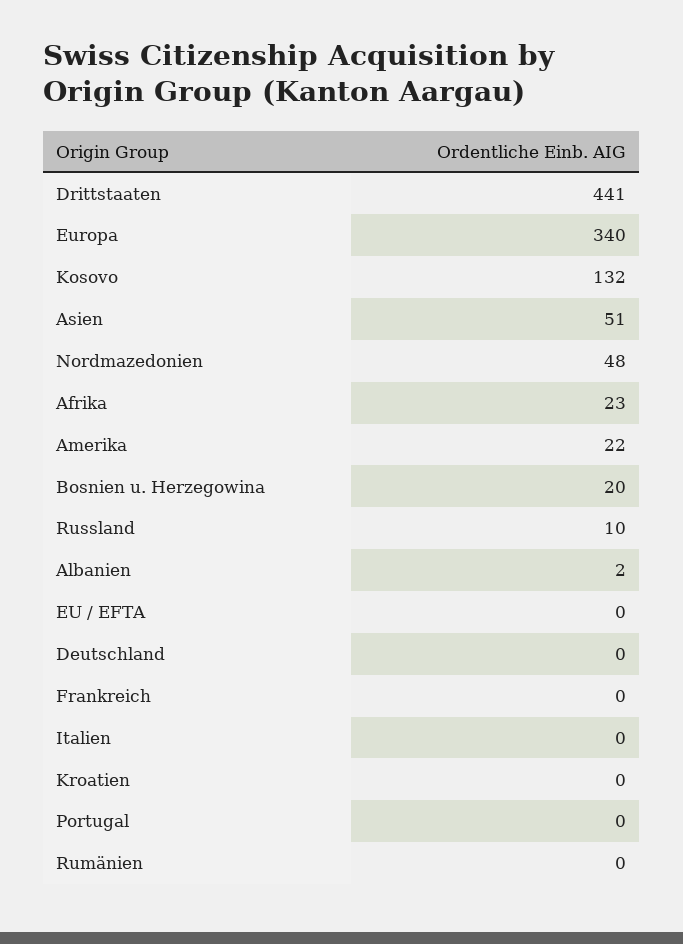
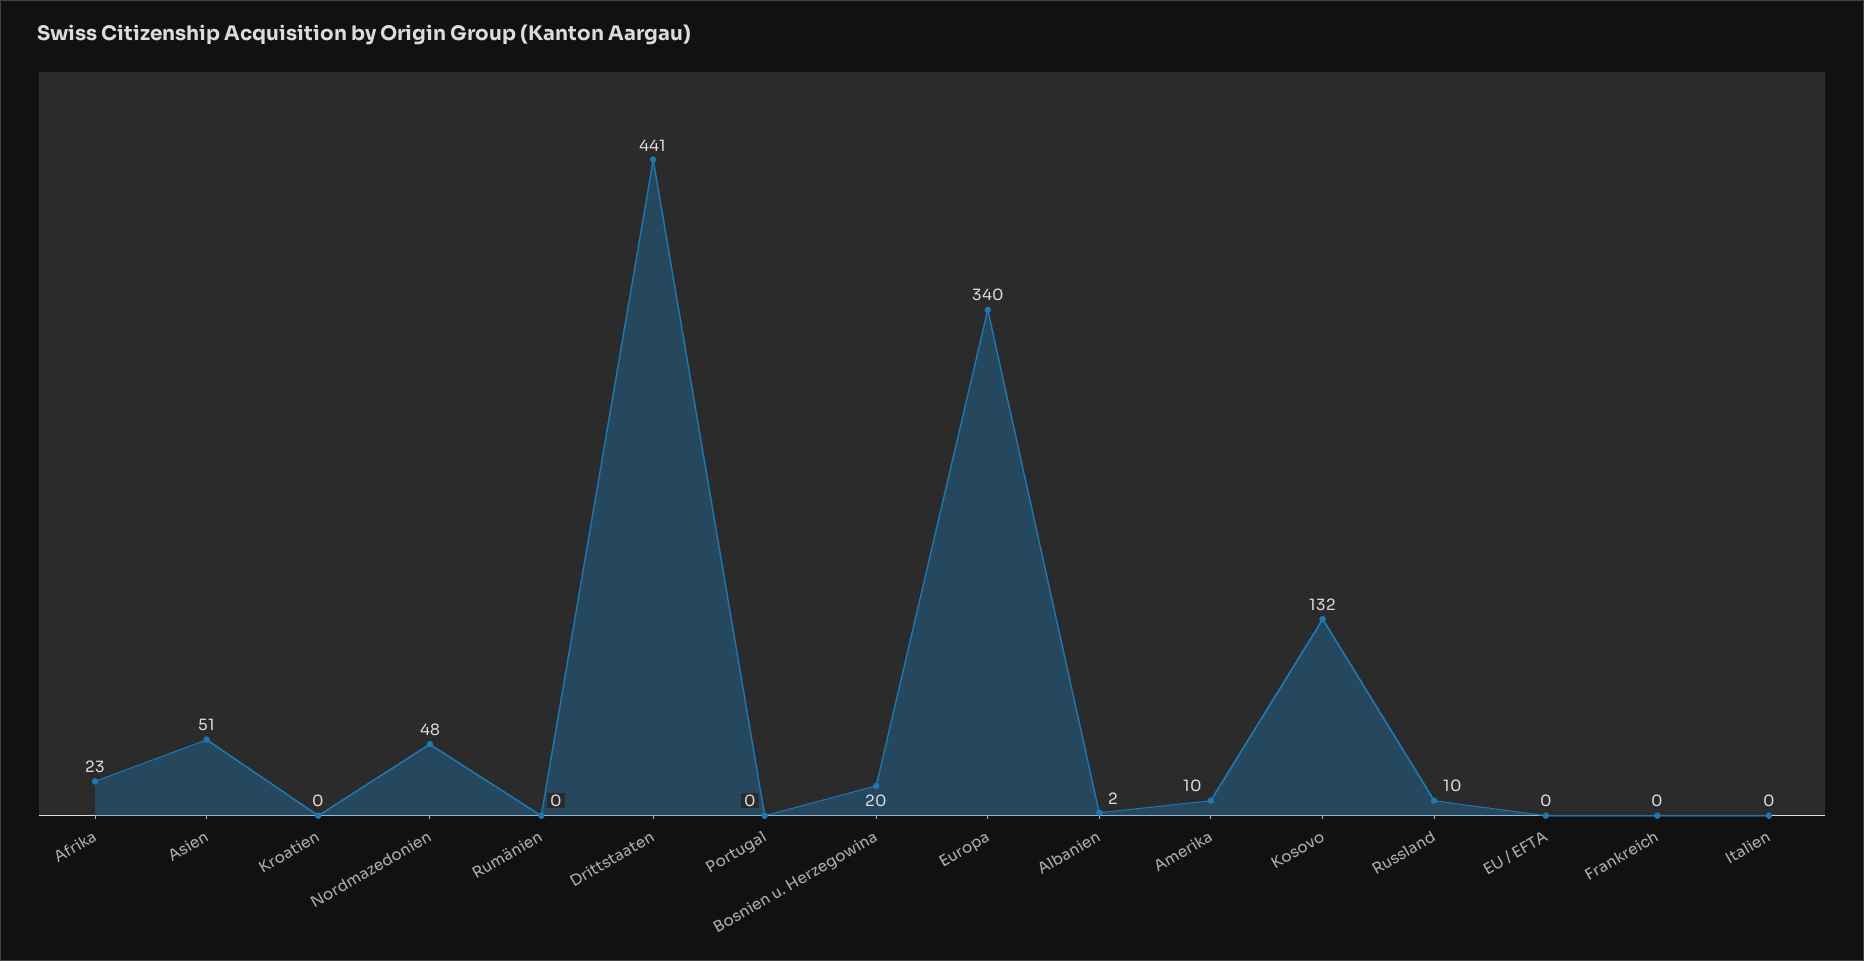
Amerika: 22 -> 10
Deutschland: 0 -> none

